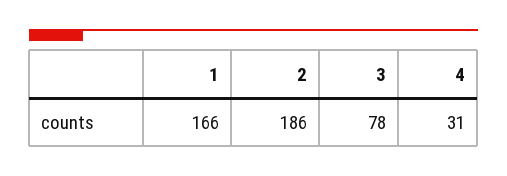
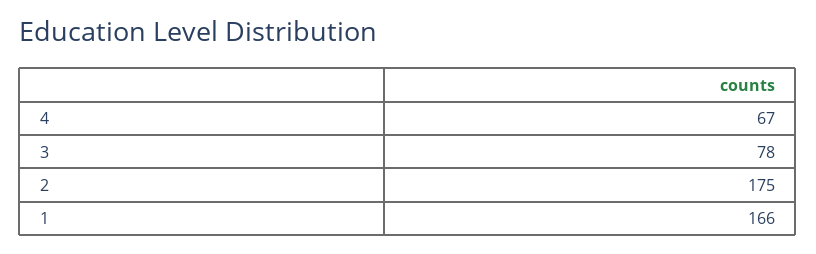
2: 186 -> 175
4: 31 -> 67

